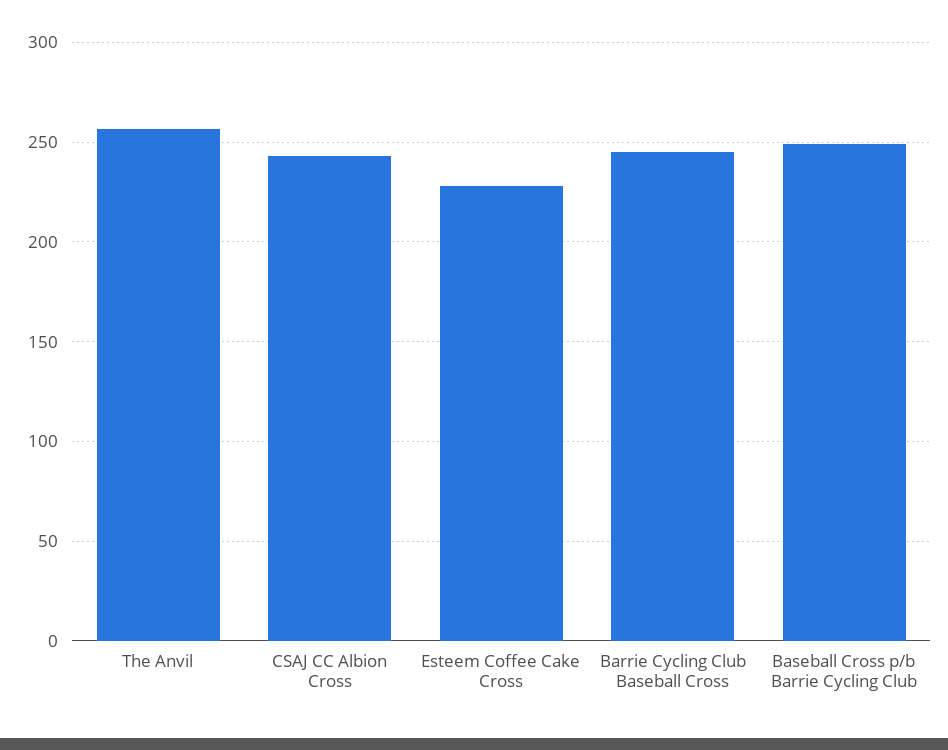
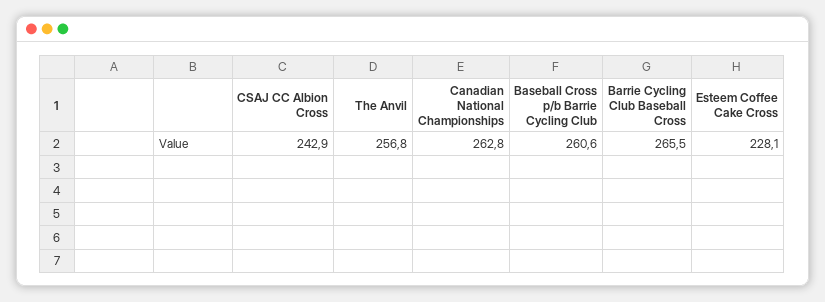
Barrie Cycling Club Baseball Cross: 245 -> 265.5
Baseball Cross p/b Barrie Cycling Club: 250 -> 260.6
Canadian National Championships: none -> 262.8

